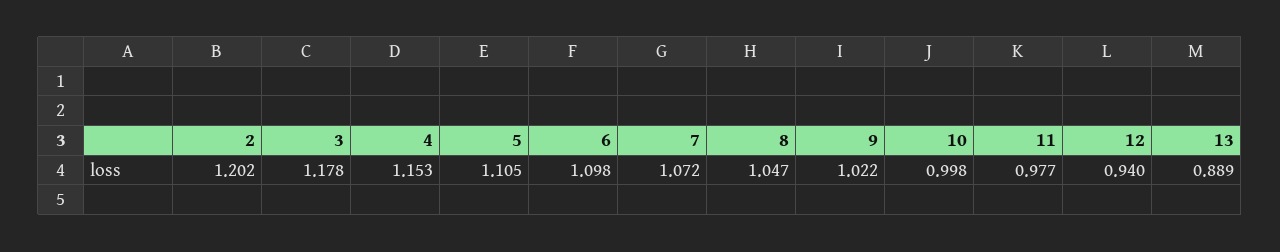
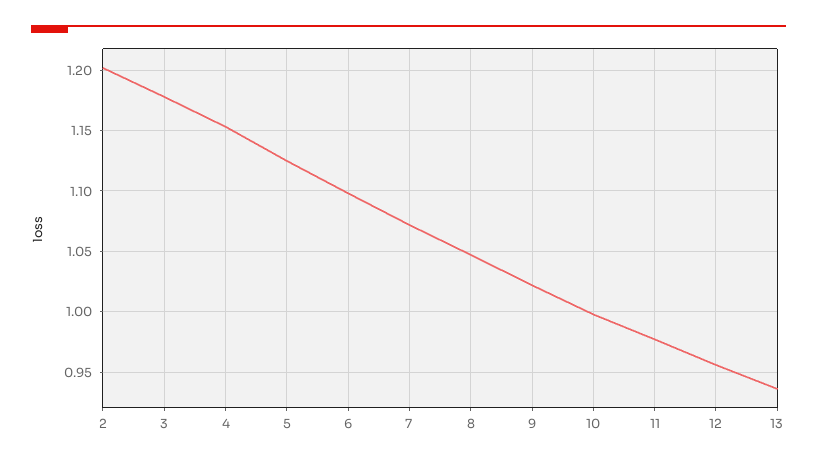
5: 1.105 -> 1.125
12: 0.94 -> 0.955
13: 0.889 -> 0.935

